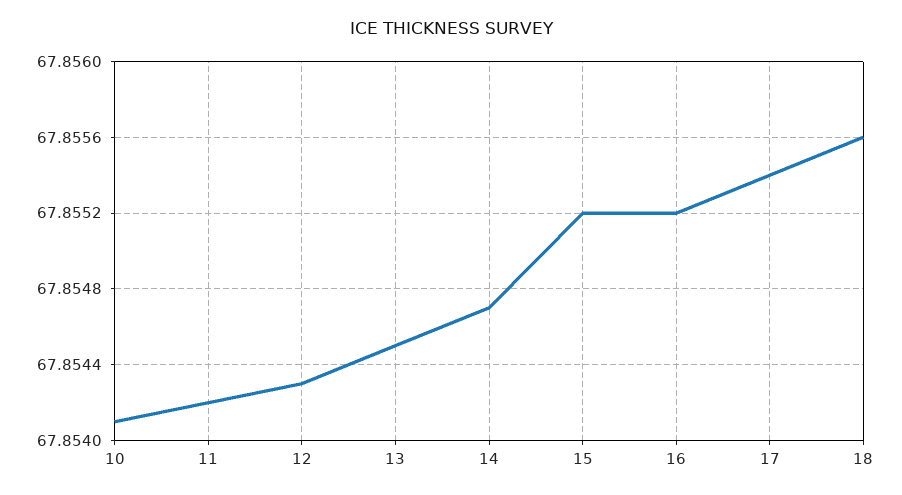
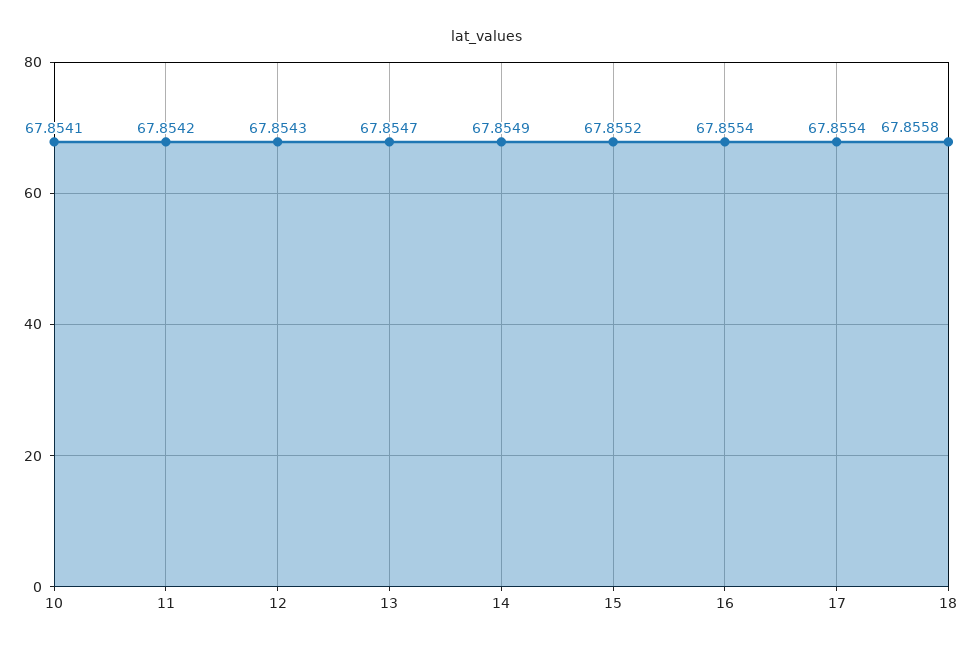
13: 67.8545 -> 67.8547
14: 67.8547 -> 67.8549
16: 67.8552 -> 67.8554
18: 67.8556 -> 67.8558

